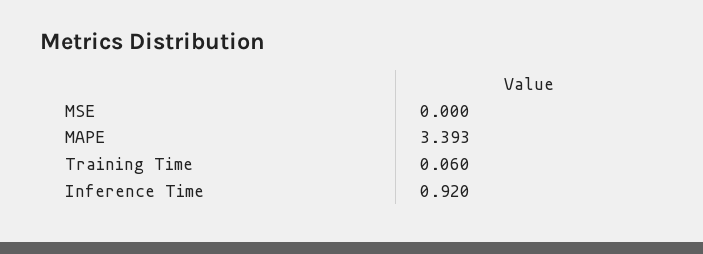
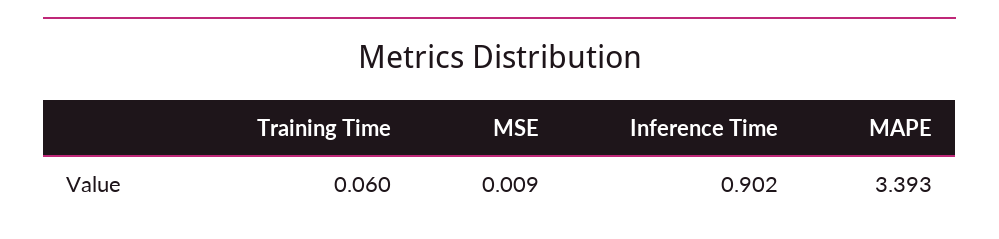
MSE: 0 -> 0.009
Inference Time: 0.92 -> 0.902

